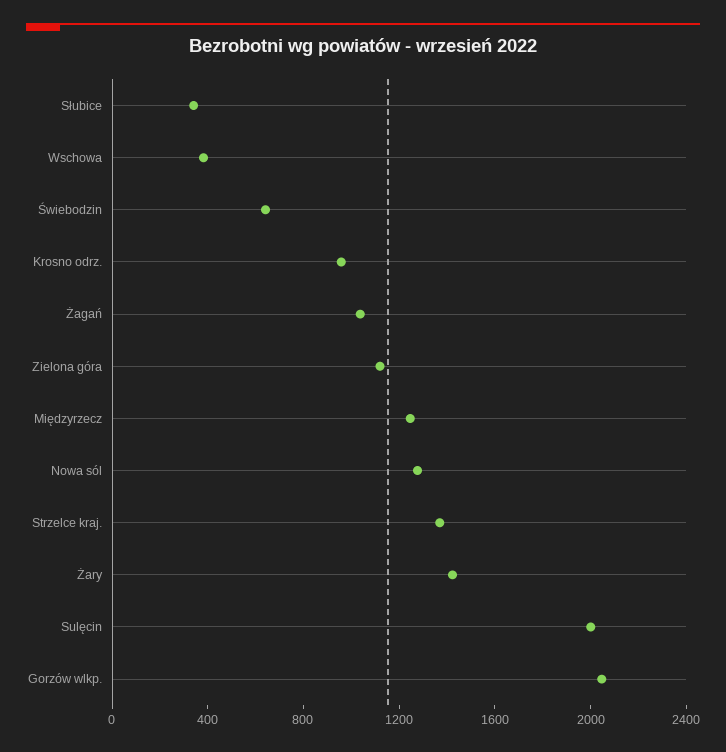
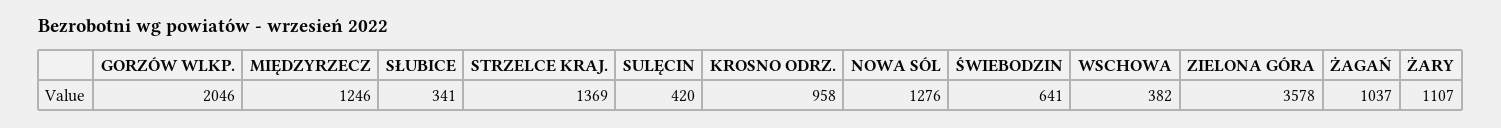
Zielona góra: 1100 -> 3578
Żary: 1400 -> 1107
Sulęcin: 2000 -> 420

